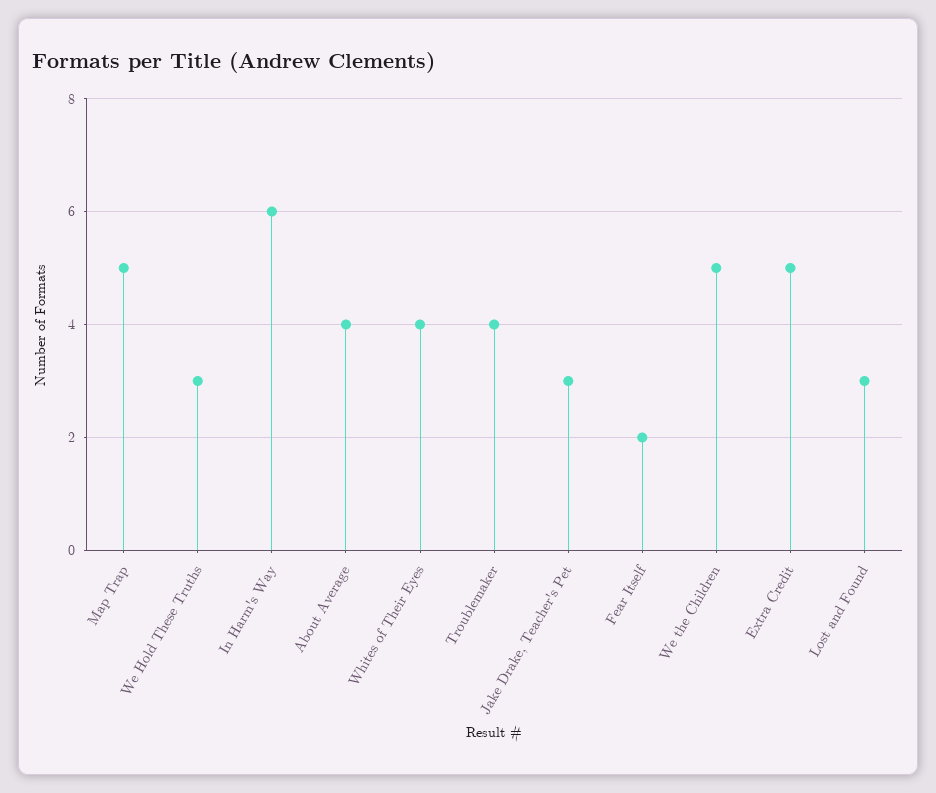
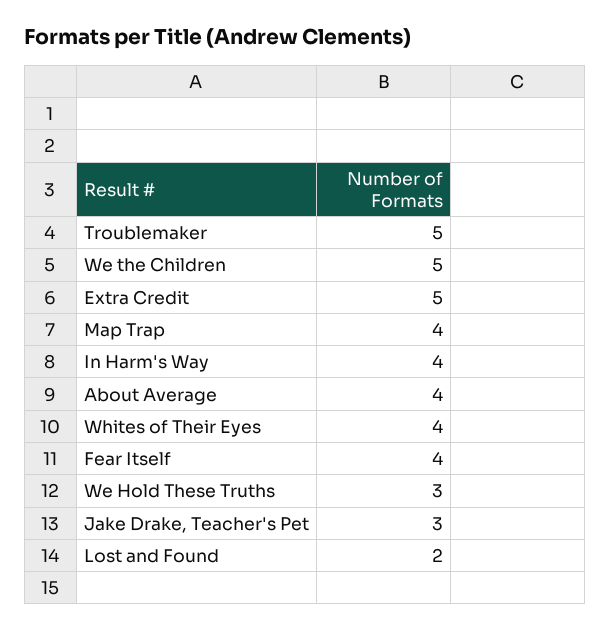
Map Trap: 5 -> 4
In Harm's Way: 6 -> 4
Troublemaker: 4 -> 5
Fear Itself: 2 -> 4
Lost and Found: 3 -> 2

